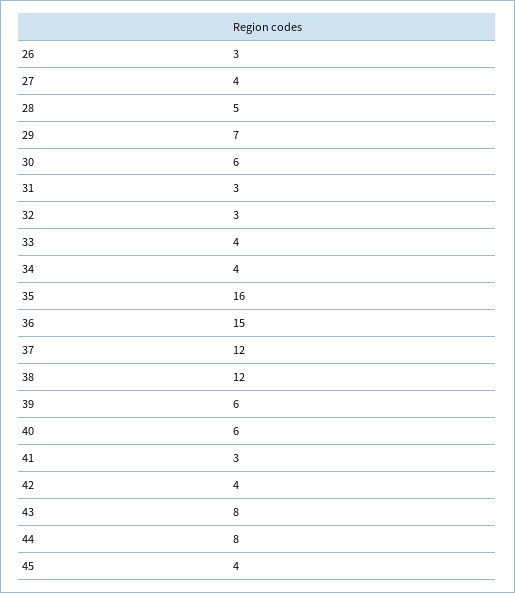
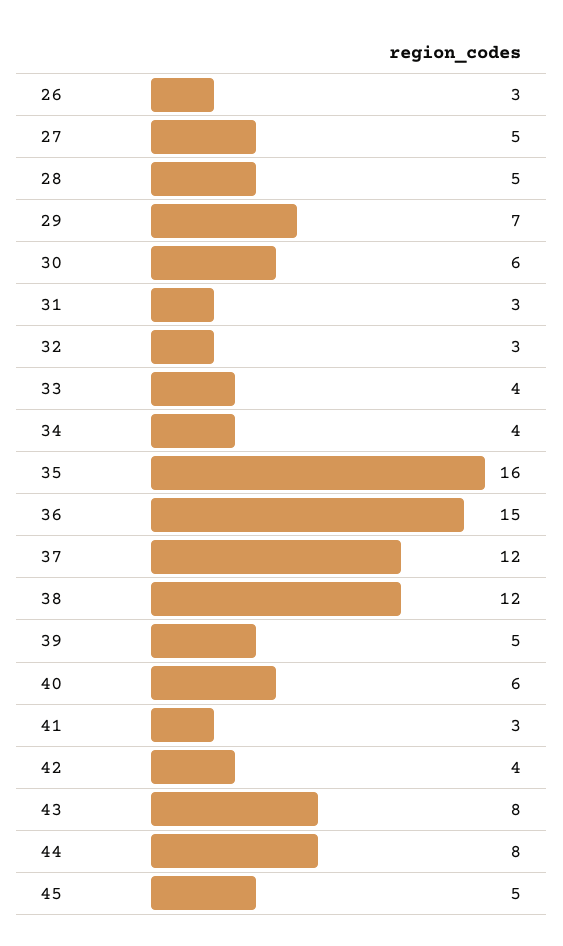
27: 4 -> 5
39: 6 -> 5
45: 4 -> 5

